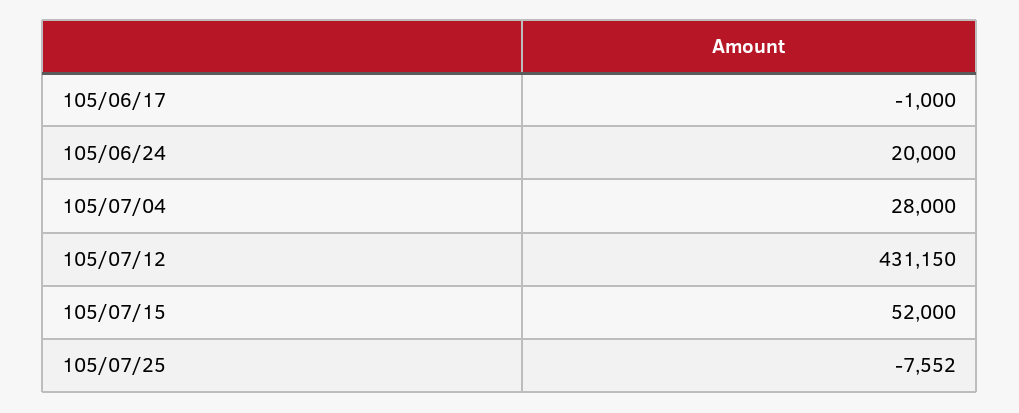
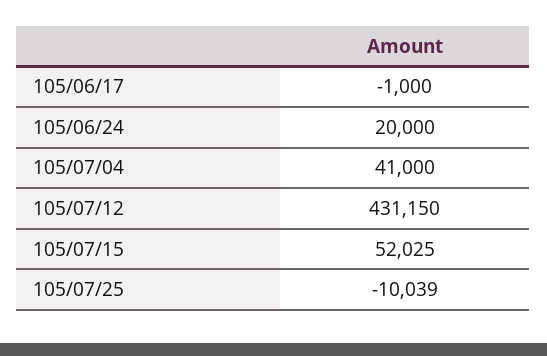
105/07/04: 28000 -> 41000
105/07/15: 52000 -> 52025
105/07/25: -7552 -> -10039

